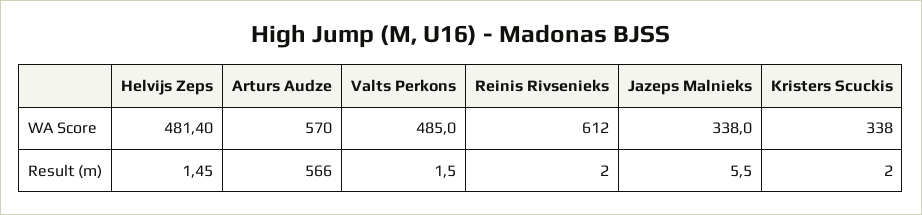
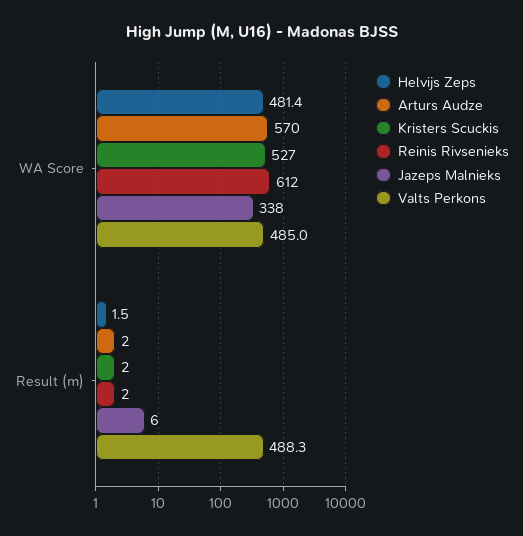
Kristers Scuckis, WA Score: 338 -> 527
Arturs Audze, Result (m): 566 -> 2
Valts Perkons, Result (m): 1.5 -> 488.3

